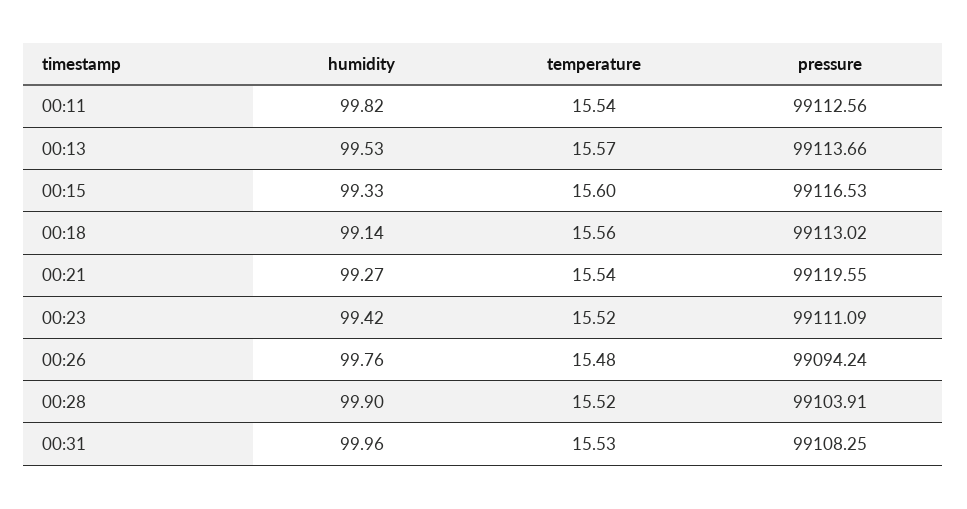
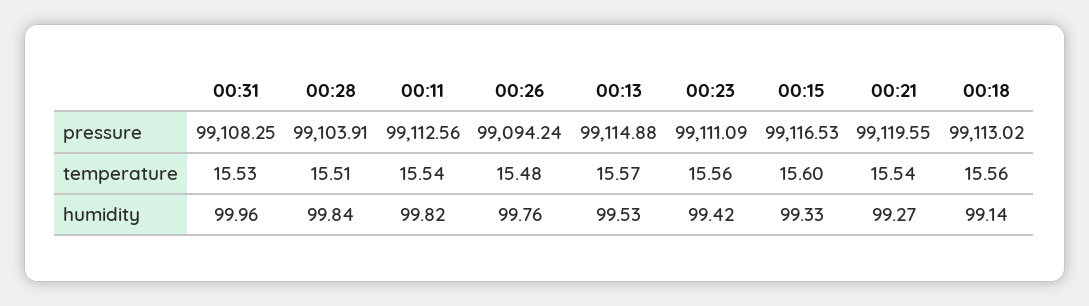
pressure, 00:13: 99113.66 -> 99114.88
temperature, 00:23: 15.52 -> 15.56
humidity, 00:28: 99.9 -> 99.84
temperature, 00:28: 15.52 -> 15.51

